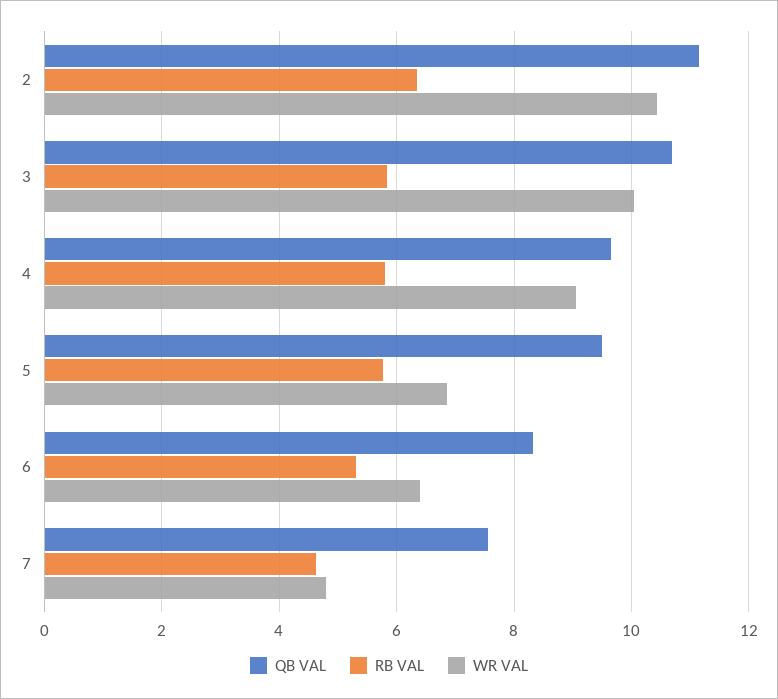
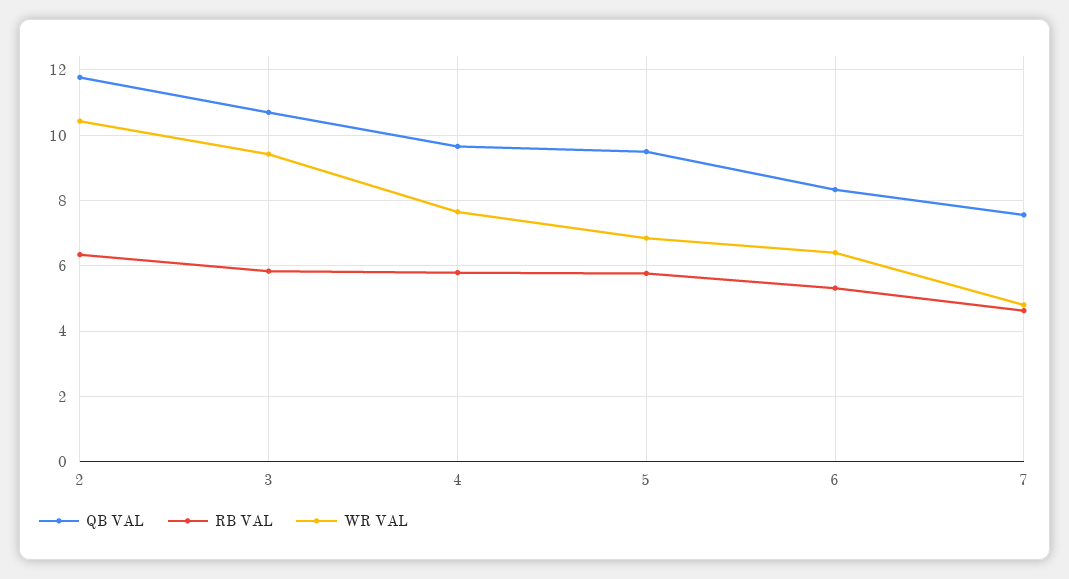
QB VAL, 2: 11.2 -> 11.8
WR VAL, 3: 10 -> 9.4
WR VAL, 4: 9 -> 7.6

